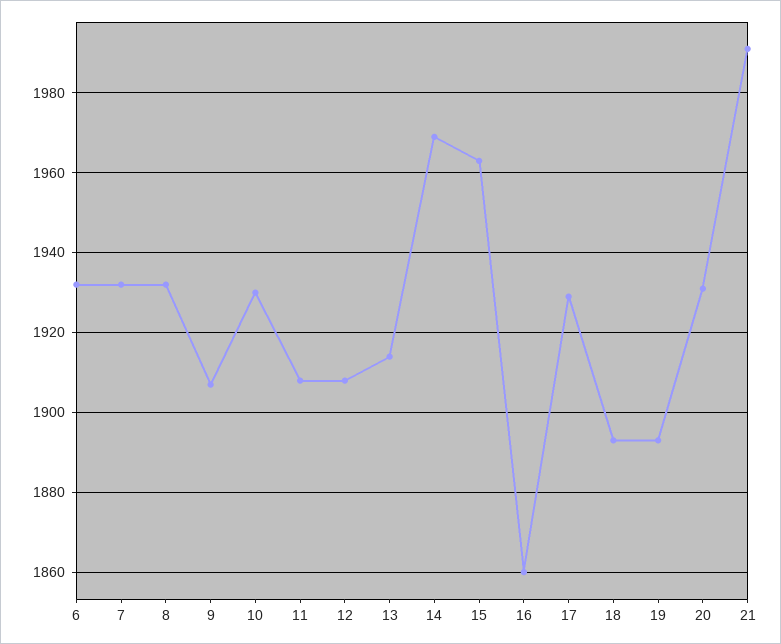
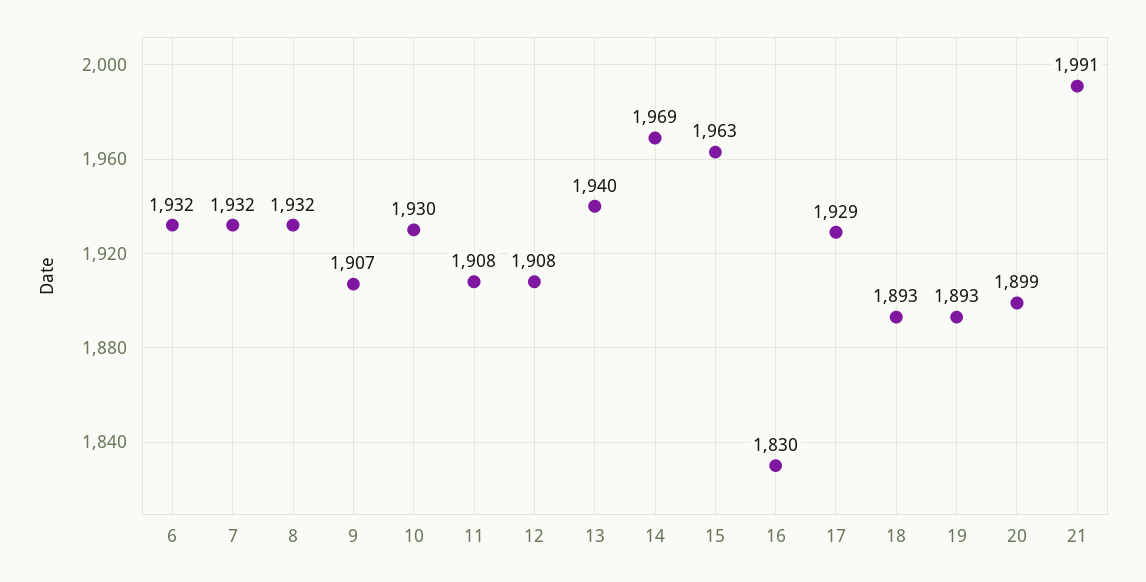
13: 1915 -> 1940
16: 1860 -> 1830
20: 1930 -> 1899

